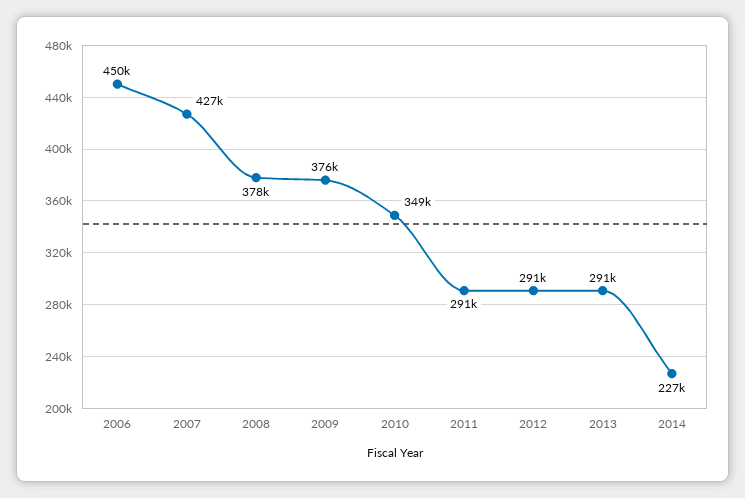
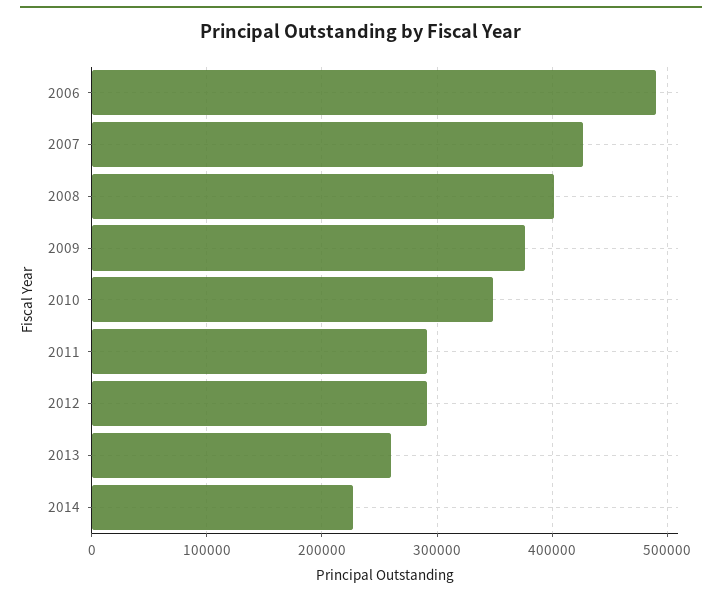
2006: 450000 -> 490000
2008: 378000 -> 400000
2013: 291000 -> 260000

